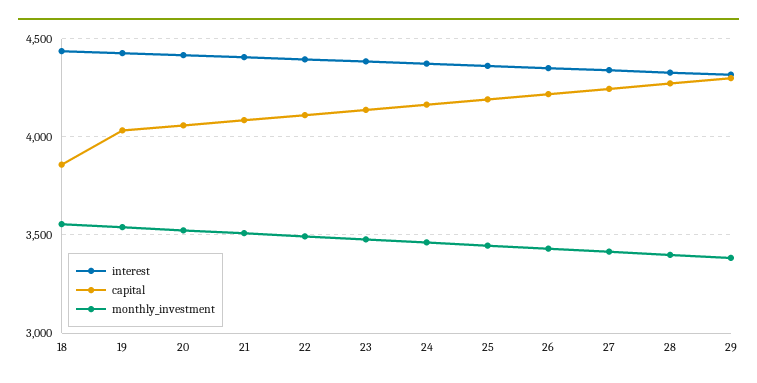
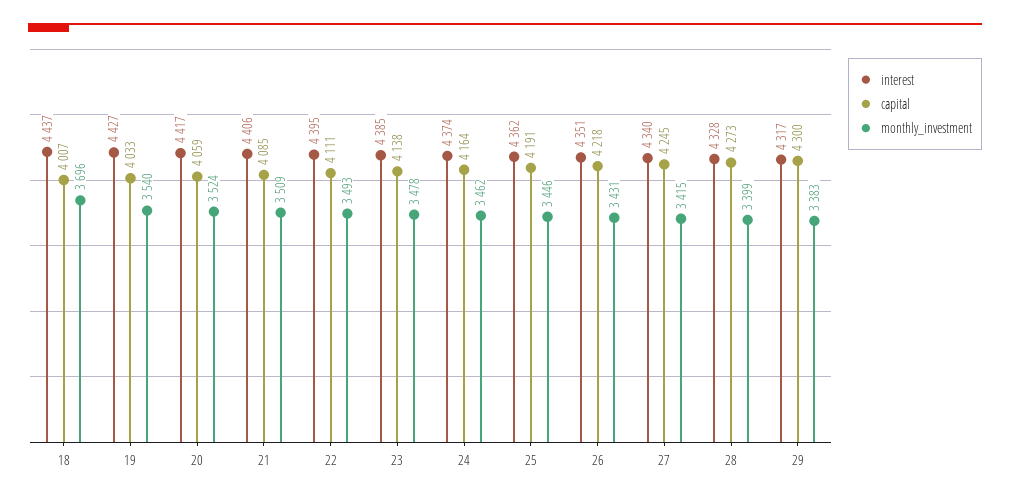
capital, 18: 3850 -> 4007
monthly_investment, 18: 3550 -> 3696

